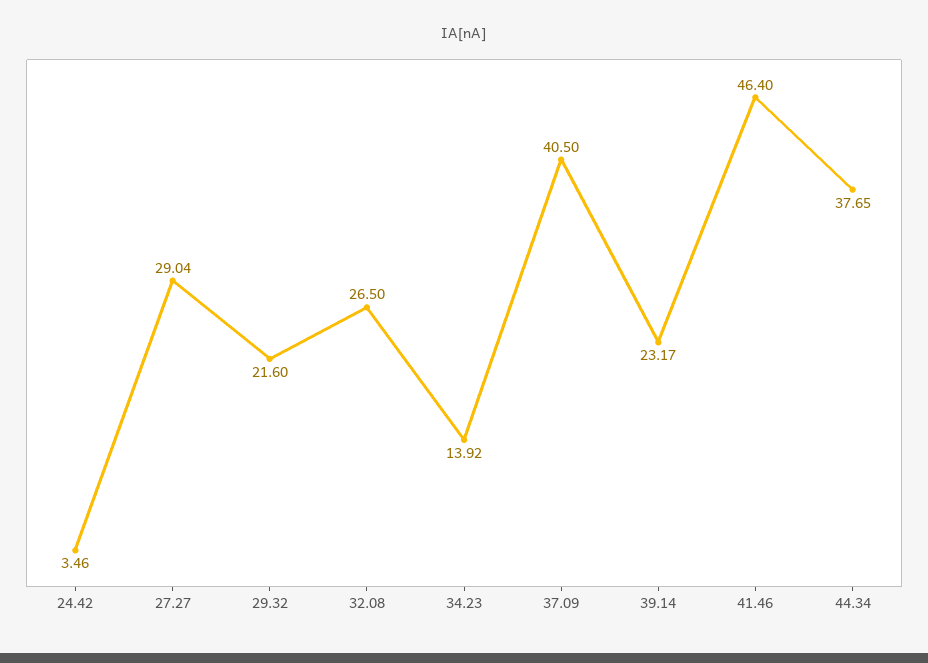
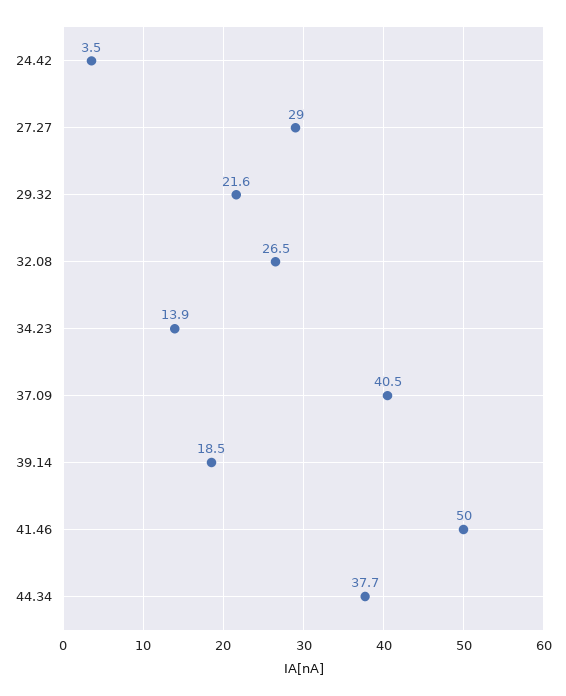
39.14: 23.17 -> 18.5
41.46: 46.4 -> 50

